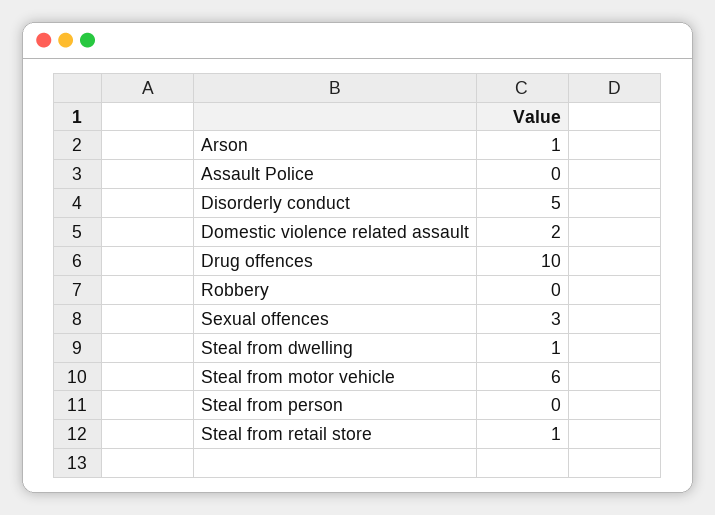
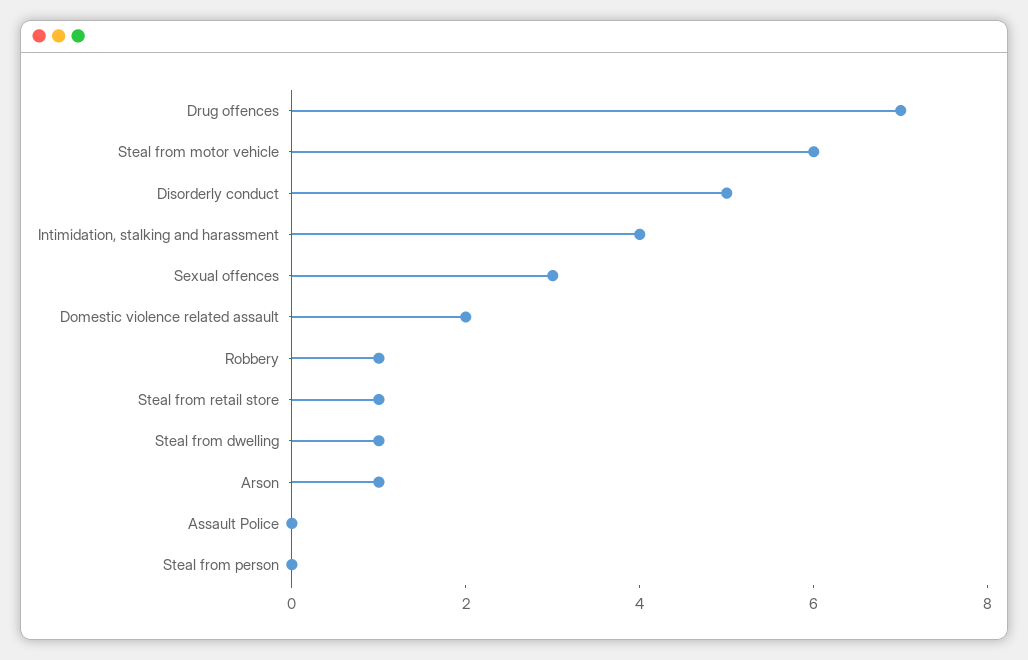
Drug offences: 10 -> 7
Robbery: 0 -> 1
Intimidation, stalking and harassment: none -> 4

